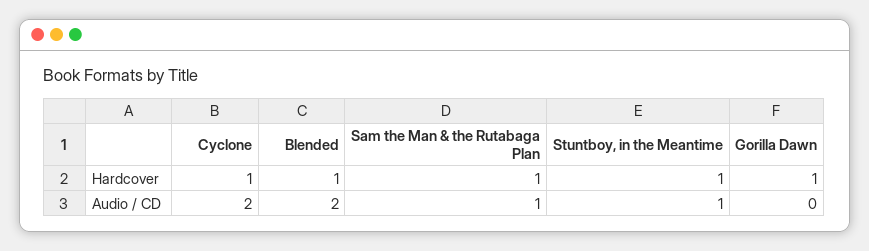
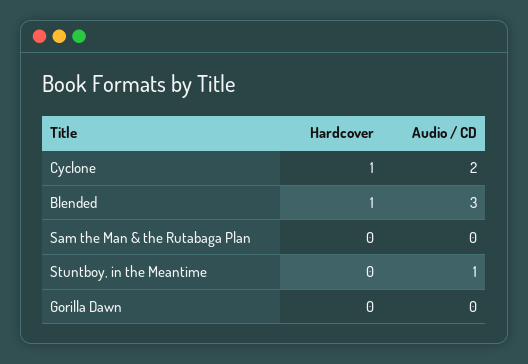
Sam the Man & the Rutabaga Plan, Hardcover: 1 -> 0
Stuntboy, in the Meantime, Hardcover: 1 -> 0
Gorilla Dawn, Hardcover: 1 -> 0
Blended, Audio / CD: 2 -> 3
Sam the Man & the Rutabaga Plan, Audio / CD: 1 -> 0

